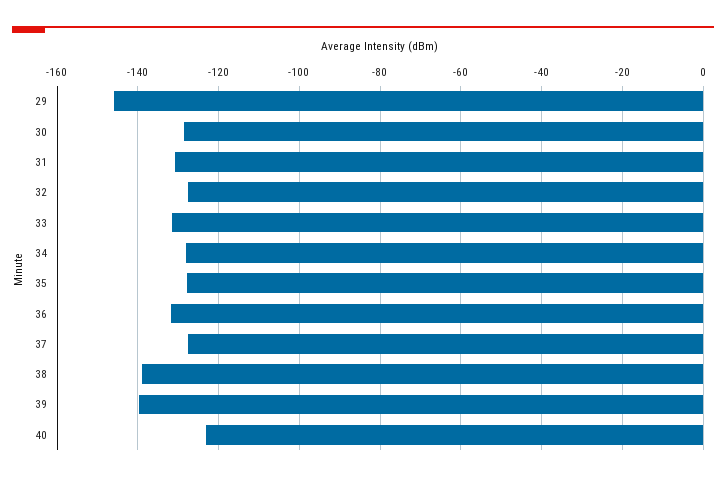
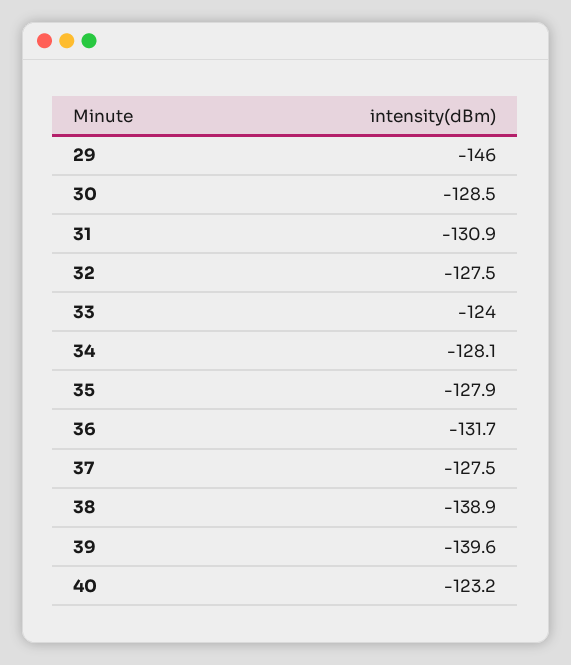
33: -132 -> -124

